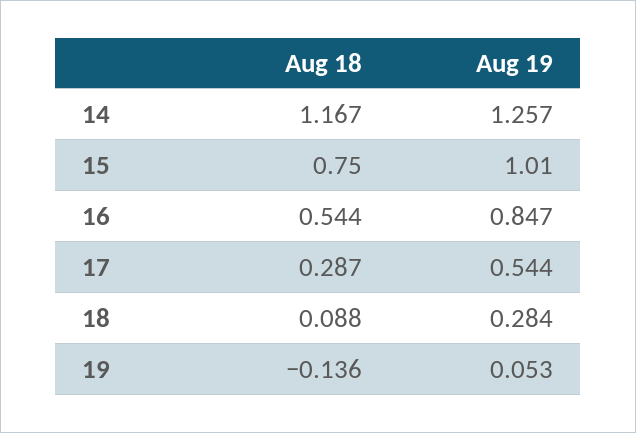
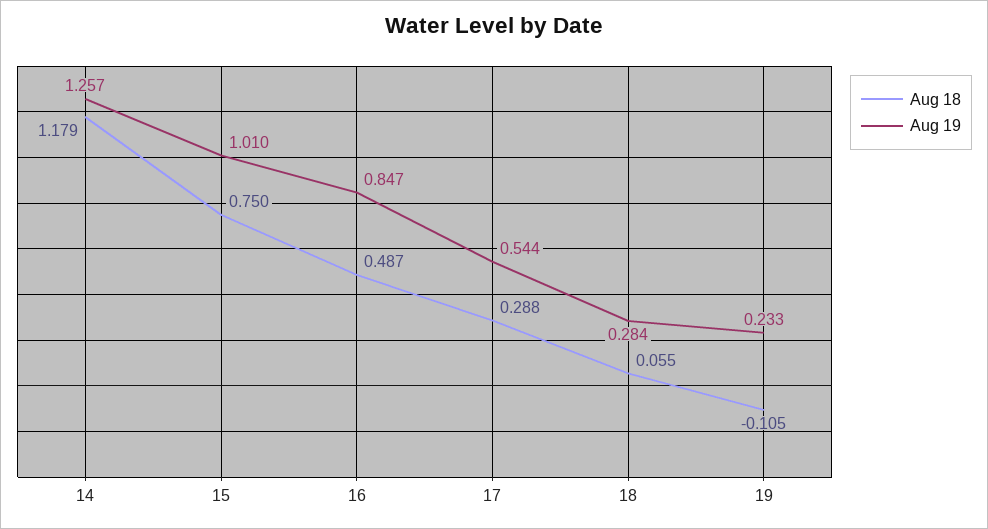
Aug 18, 14: 1.167 -> 1.179
Aug 18, 16: 0.544 -> 0.487
Aug 18, 17: 0.287 -> 0.288
Aug 18, 18: 0.088 -> 0.055
Aug 18, 19: -0.136 -> -0.105
Aug 19, 19: 0.053 -> 0.233

